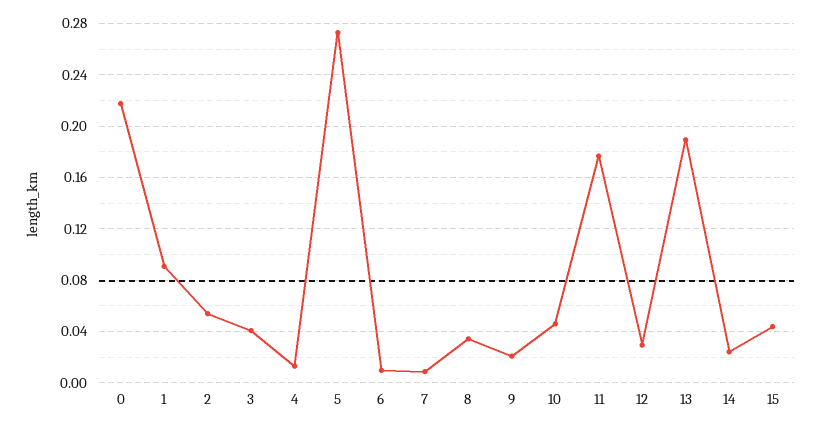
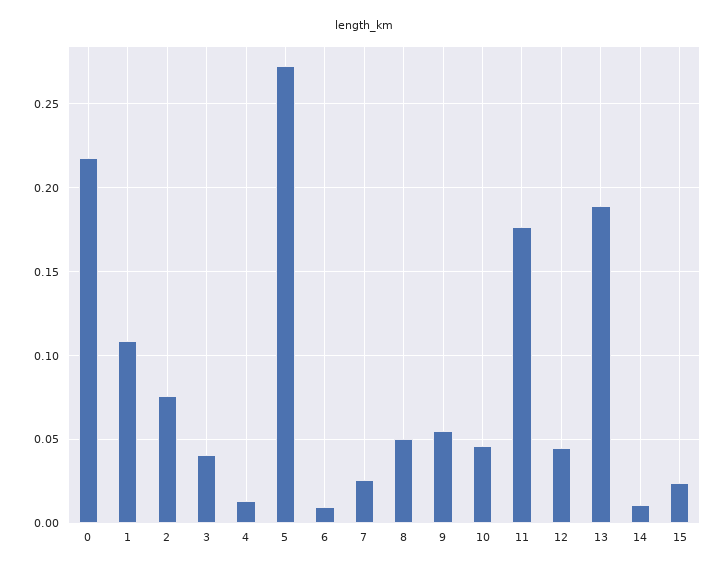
1: 0.09 -> 0.11
2: 0.055 -> 0.075
7: 0.01 -> 0.025
8: 0.035 -> 0.05
9: 0.02 -> 0.055
12: 0.03 -> 0.045
14: 0.025 -> 0.01
15: 0.045 -> 0.025

